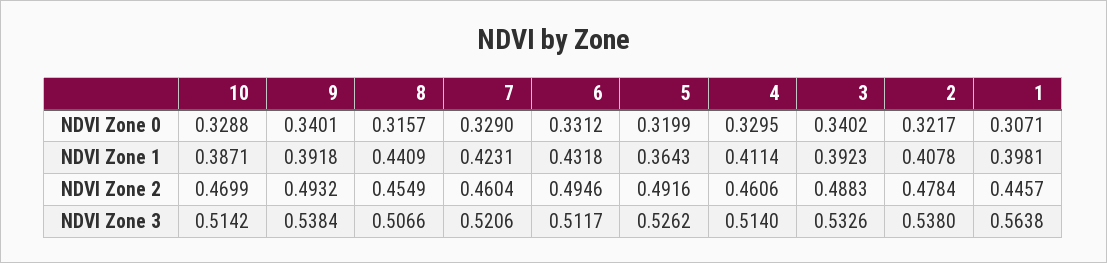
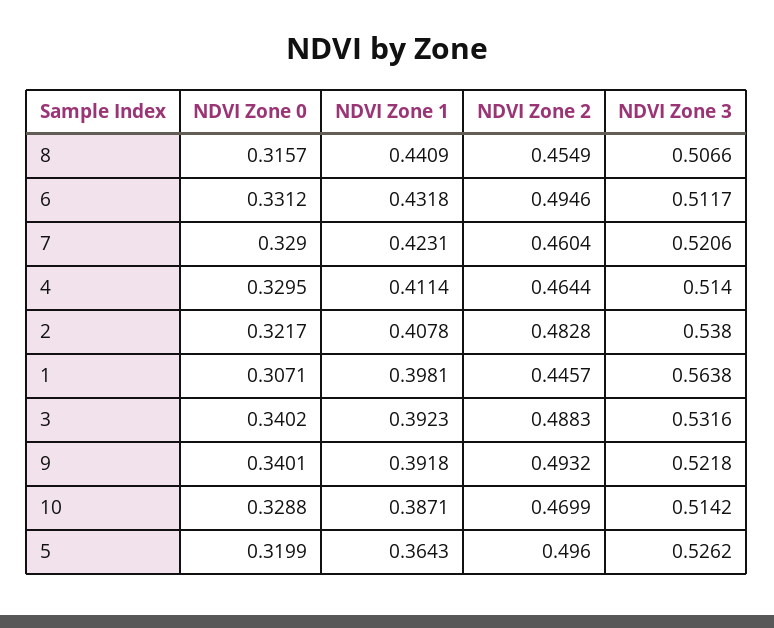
5, NDVI Zone 2: 0.4916 -> 0.496
4, NDVI Zone 2: 0.4606 -> 0.4644
2, NDVI Zone 2: 0.4784 -> 0.4828
9, NDVI Zone 3: 0.5384 -> 0.5218
3, NDVI Zone 3: 0.5326 -> 0.5316

